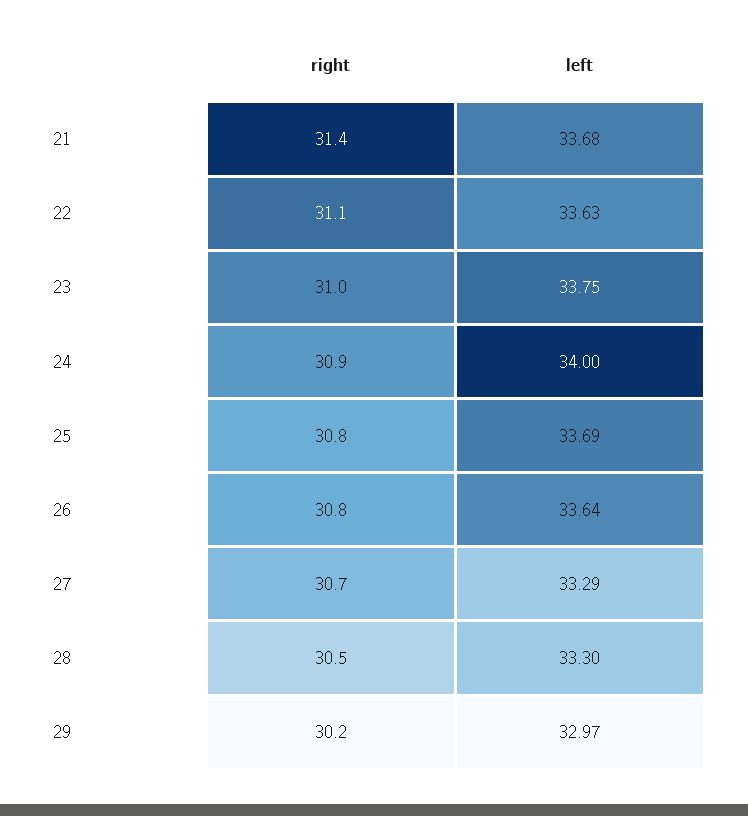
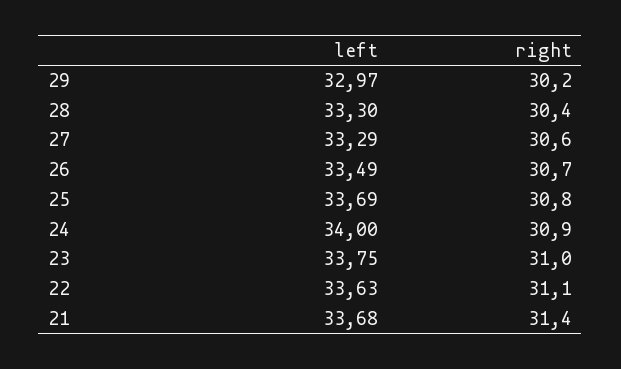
right, 26: 30.8 -> 30.7
left, 26: 33.64 -> 33.49
right, 27: 30.7 -> 30.6
right, 28: 30.5 -> 30.4

